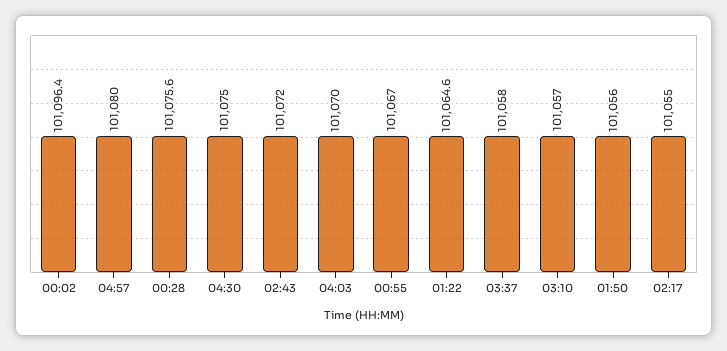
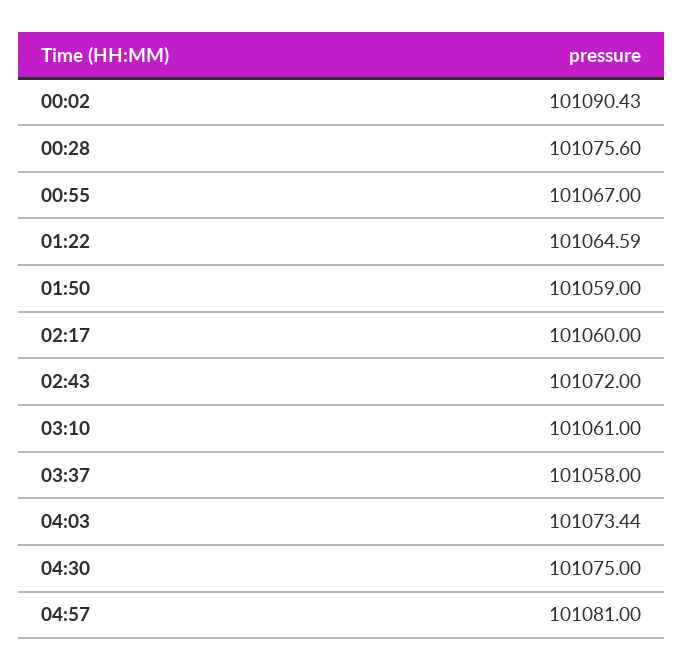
00:02: 101096.4 -> 101090.43
04:57: 101080 -> 101081
04:03: 101070 -> 101073.44
03:10: 101057 -> 101061
01:50: 101056 -> 101059
02:17: 101055 -> 101060

